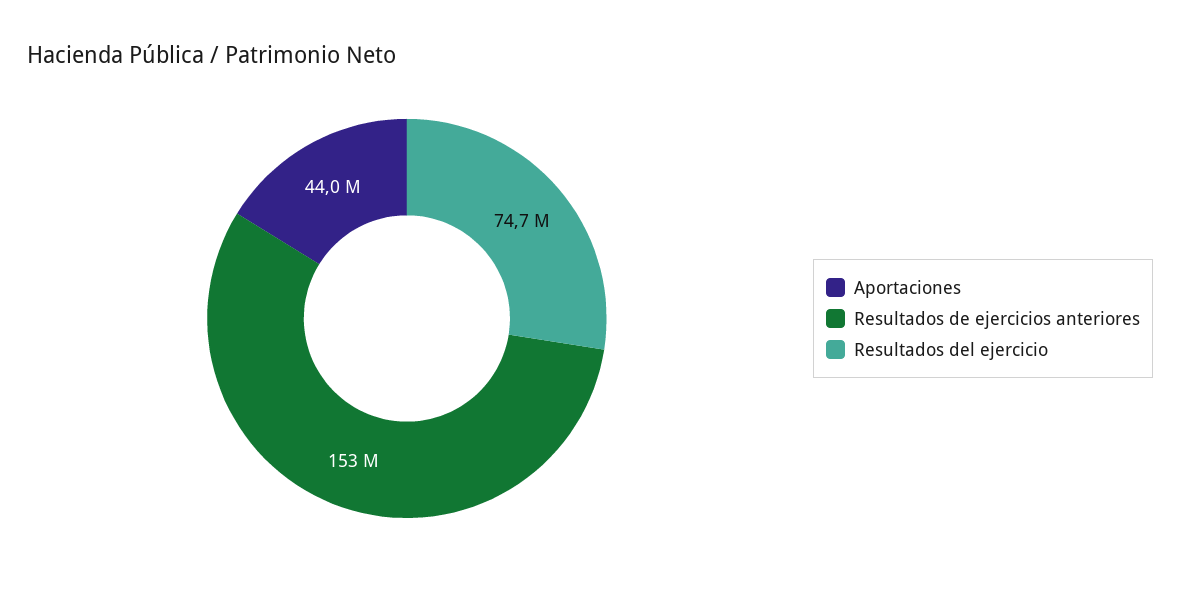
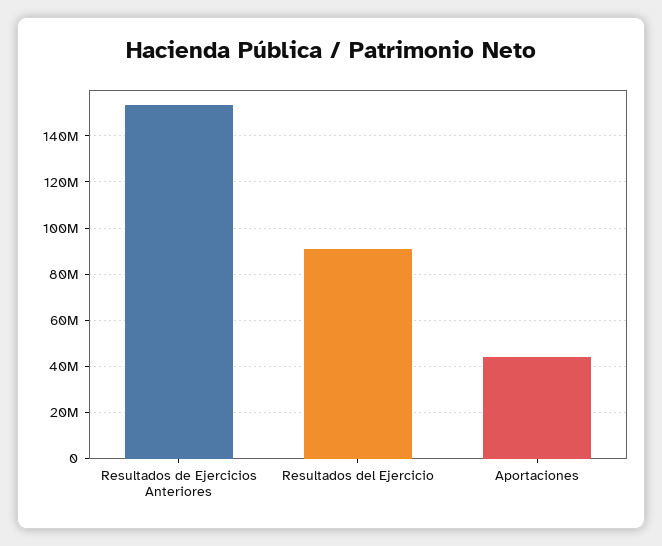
Resultados del ejercicio: 74700000 -> 90000000

